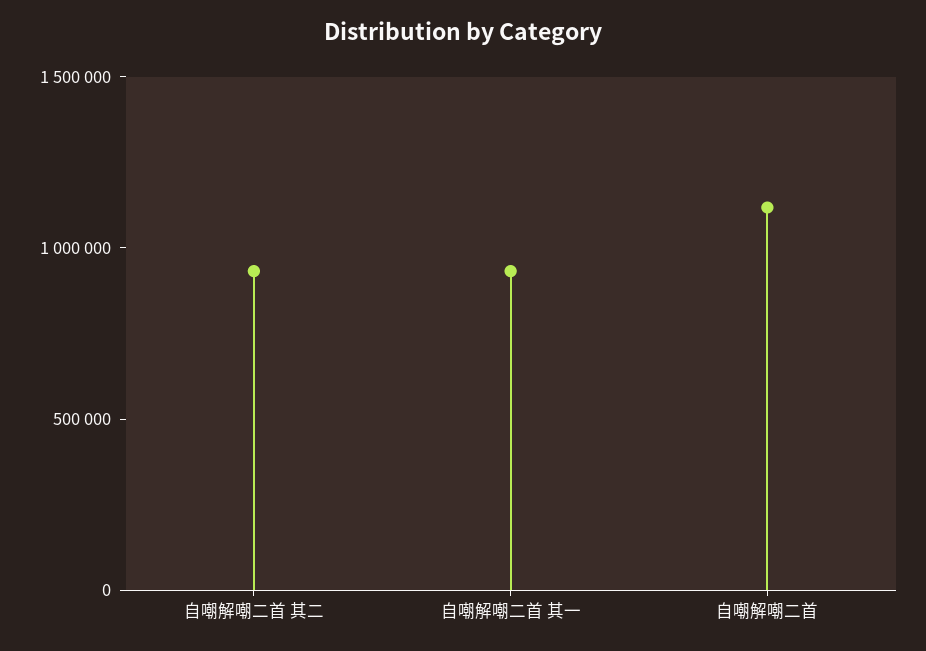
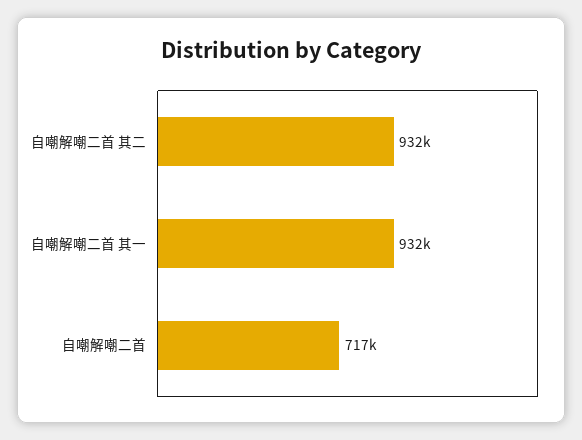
自嘲解嘲二首: 1100000 -> 717000

